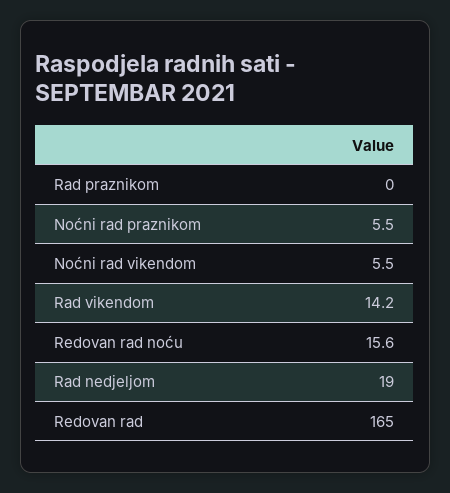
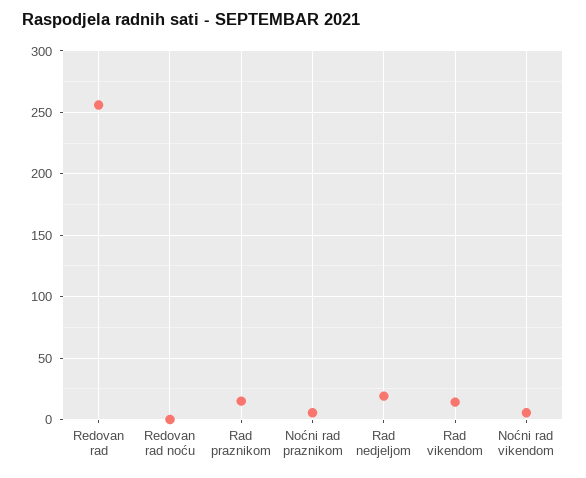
Rad praznikom: 0 -> 15
Redovan rad noću: 15.6 -> 0
Redovan rad: 165 -> 255

